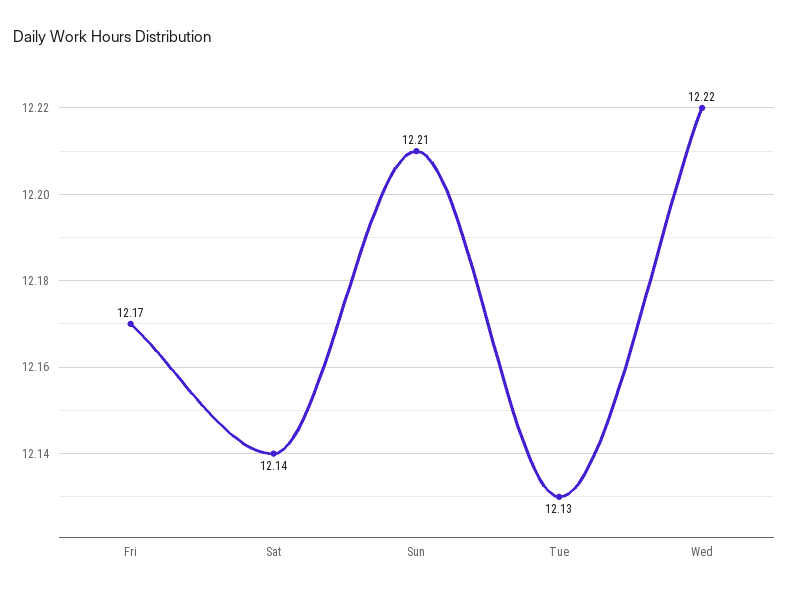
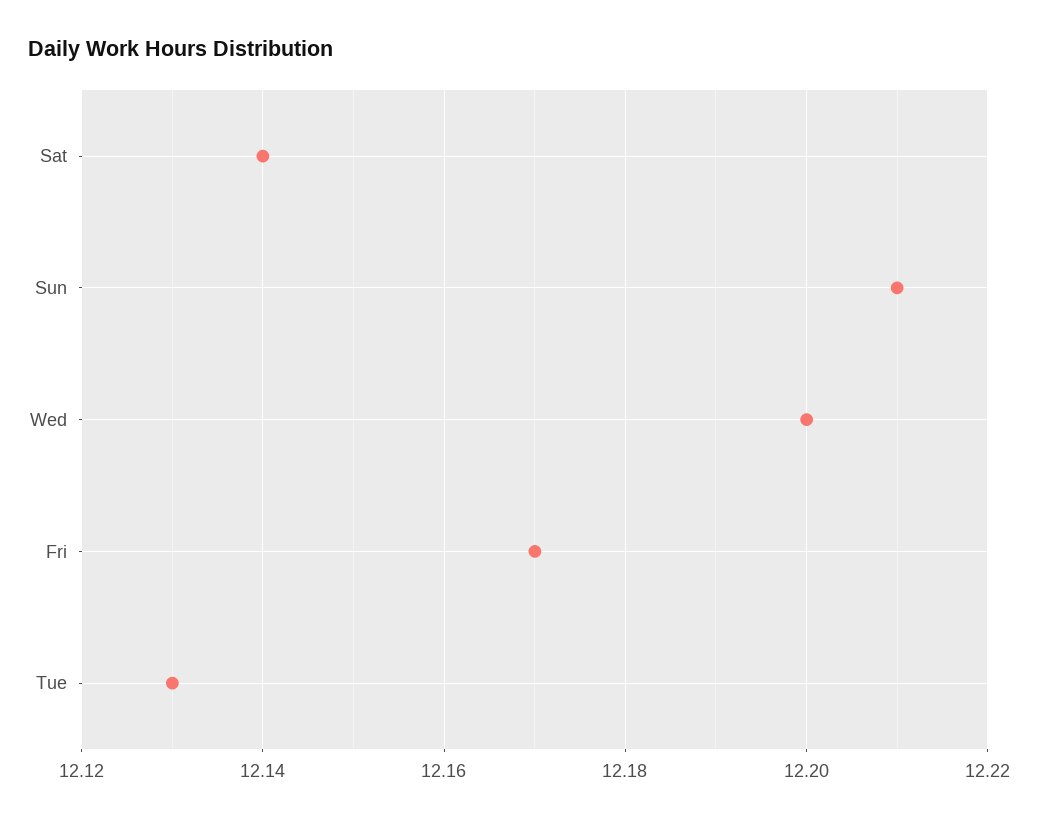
Wed: 12.22 -> 12.2

